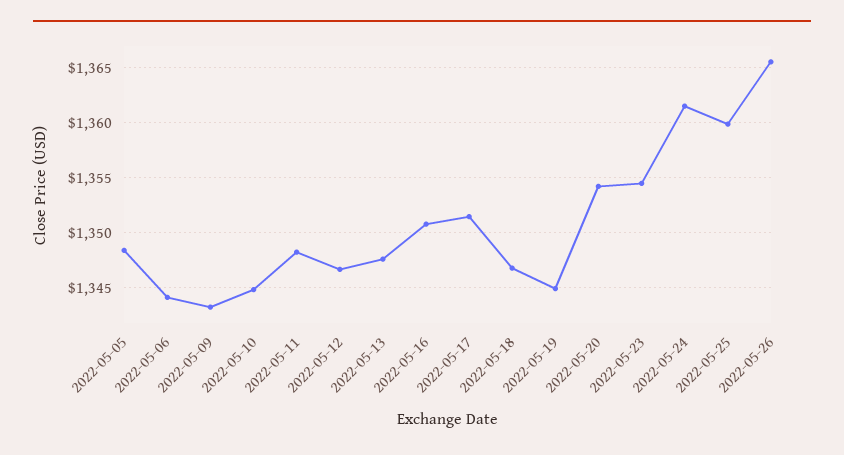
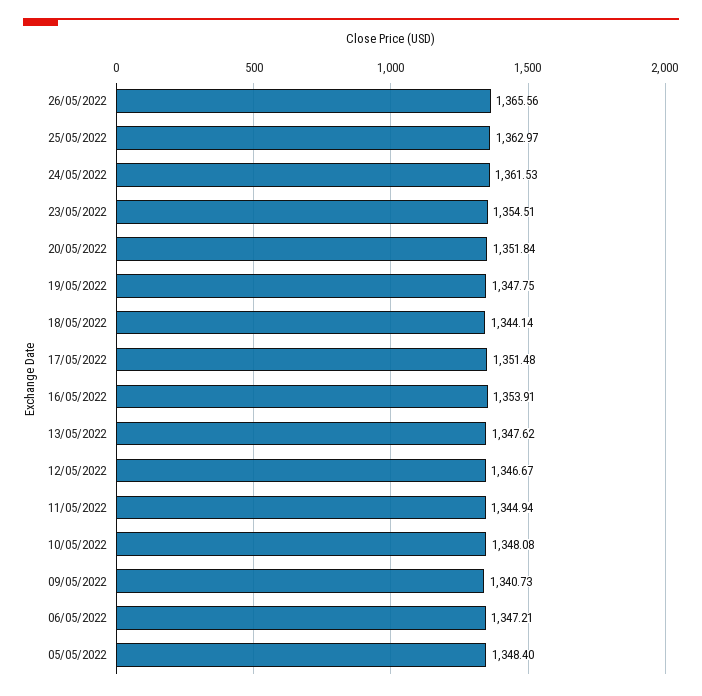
2022-05-06: 1344 -> 1347.21
2022-05-09: 1343 -> 1340.73
2022-05-10: 1345 -> 1348.08
2022-05-11: 1348 -> 1344.94
2022-05-16: 1351 -> 1353.91
2022-05-18: 1347 -> 1344.14
2022-05-19: 1345 -> 1347.75
2022-05-20: 1354 -> 1351.84
2022-05-25: 1360 -> 1362.97

